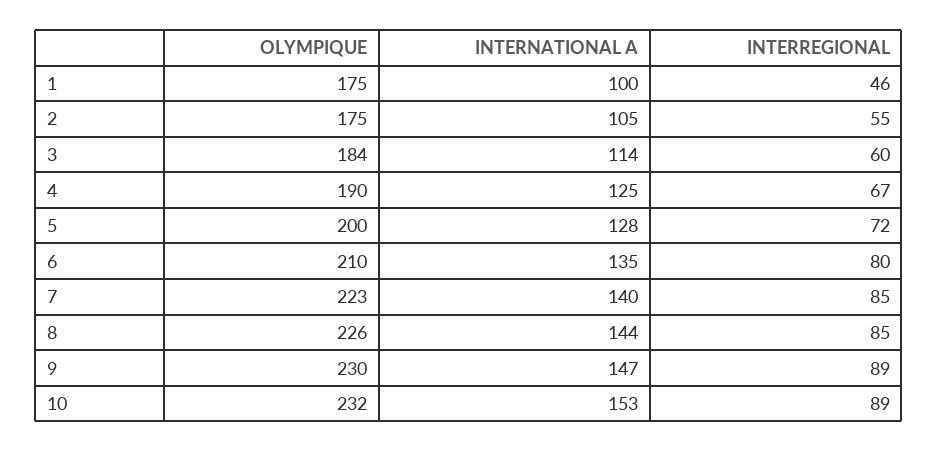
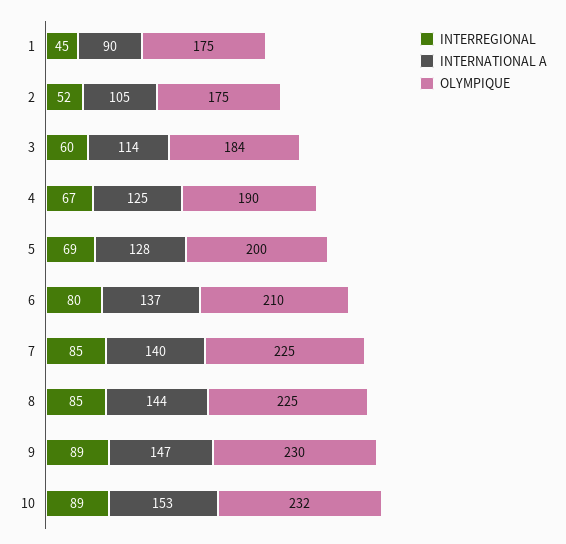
INTERNATIONAL A, 1: 100 -> 90
INTERREGIONAL, 1: 46 -> 45
INTERREGIONAL, 2: 55 -> 52
INTERREGIONAL, 5: 72 -> 69
INTERNATIONAL A, 6: 135 -> 137
OLYMPIQUE, 7: 223 -> 225
OLYMPIQUE, 8: 226 -> 225

